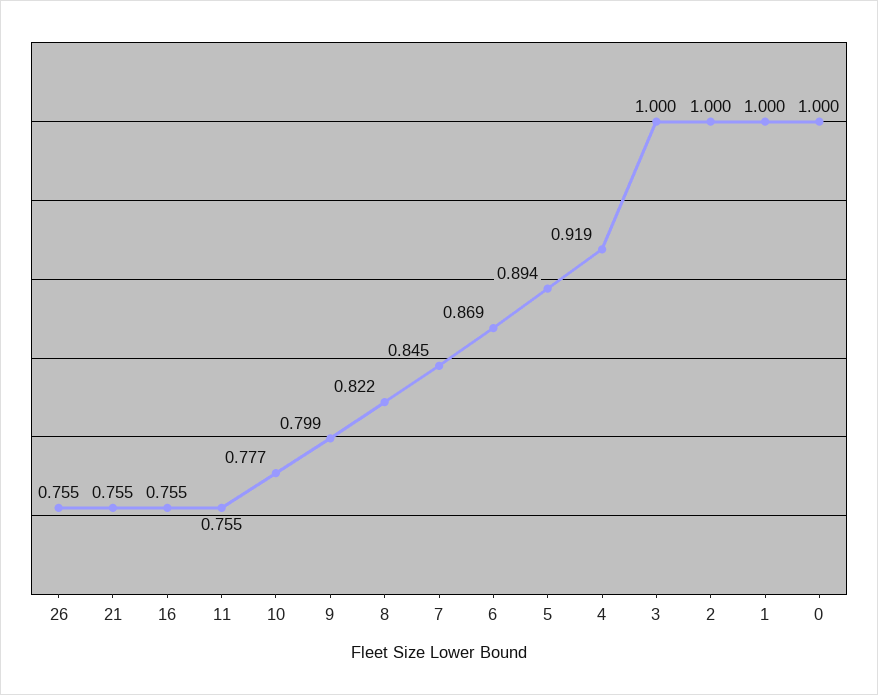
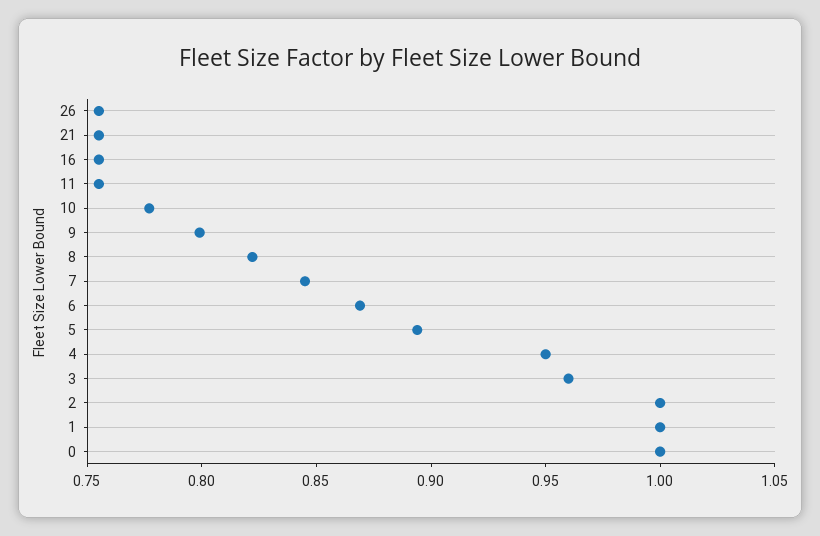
4: 0.919 -> 0.95
3: 1 -> 0.96

